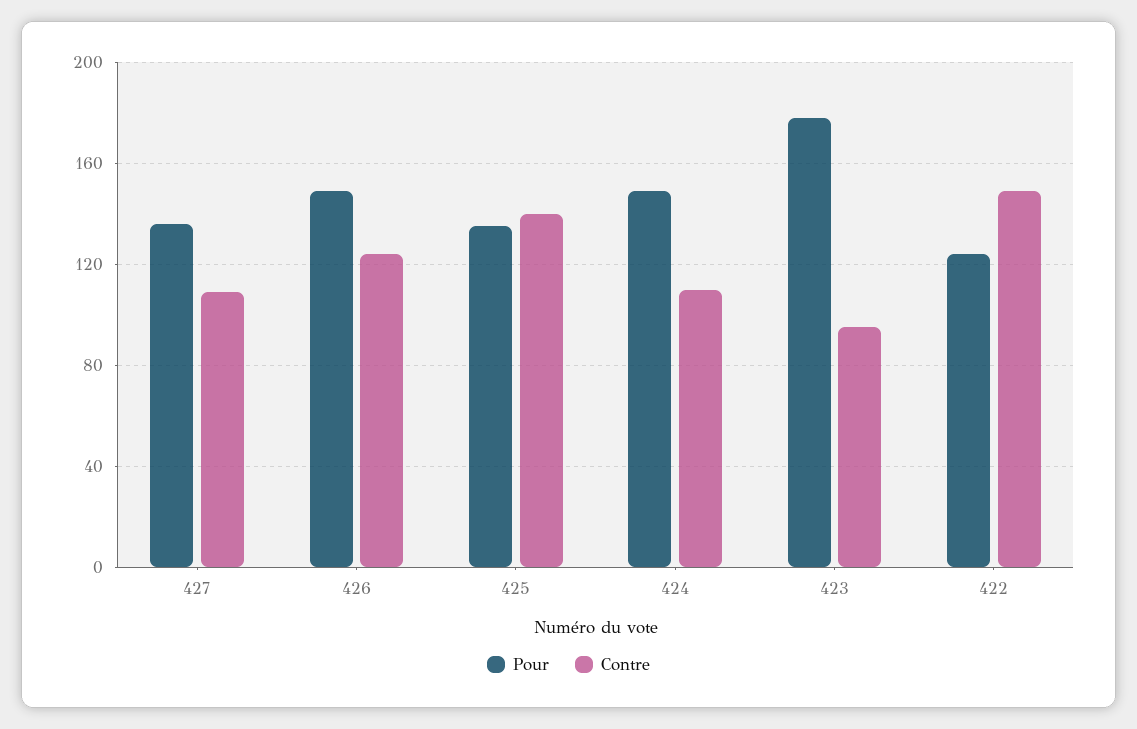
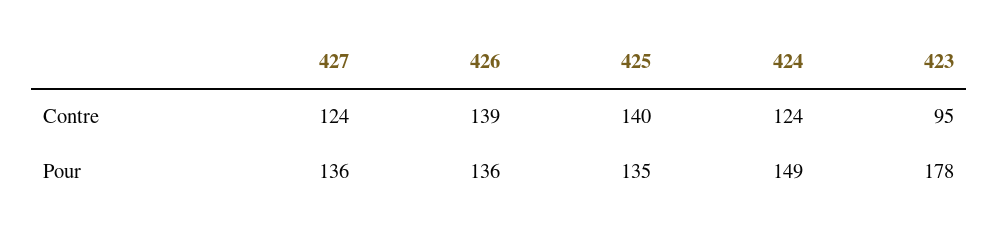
Contre, 427: 110 -> 124
Pour, 426: 150 -> 136
Contre, 426: 125 -> 139
Contre, 424: 110 -> 124
Pour, 422: 125 -> none
Contre, 422: 150 -> none

